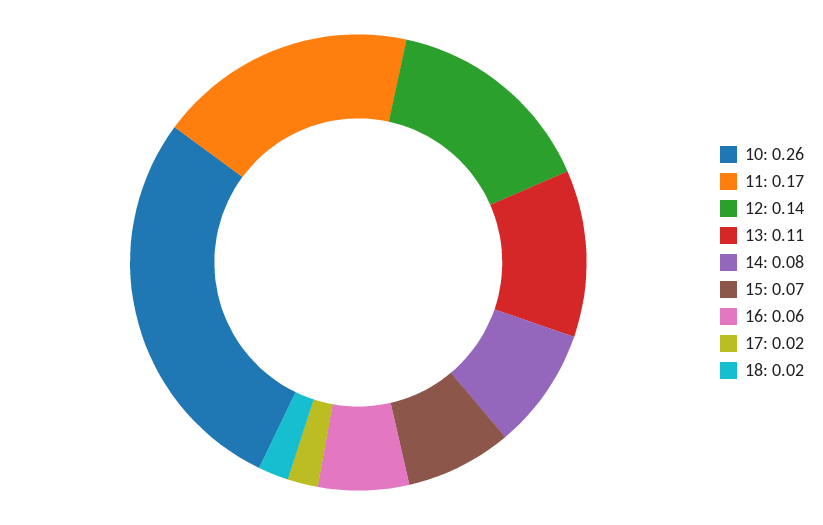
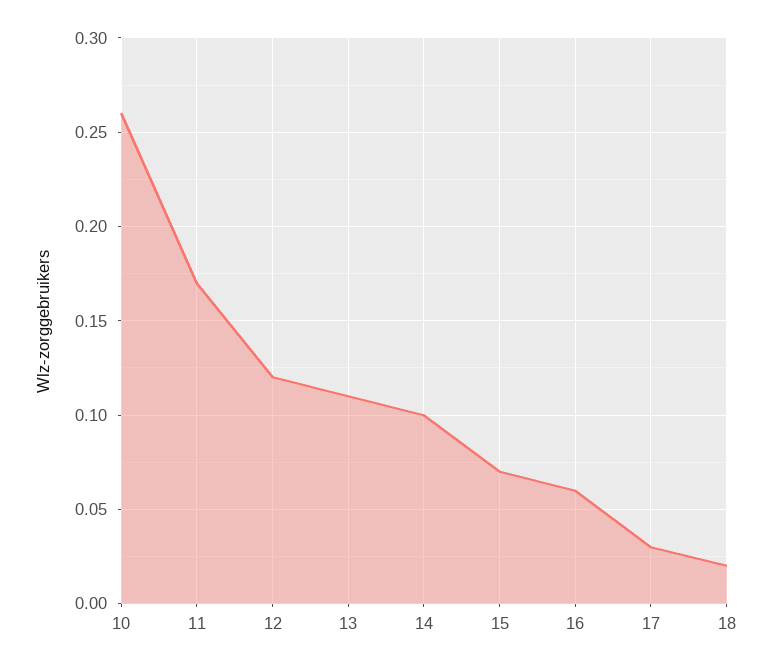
12: 0.14 -> 0.12
14: 0.08 -> 0.1
17: 0.02 -> 0.03

